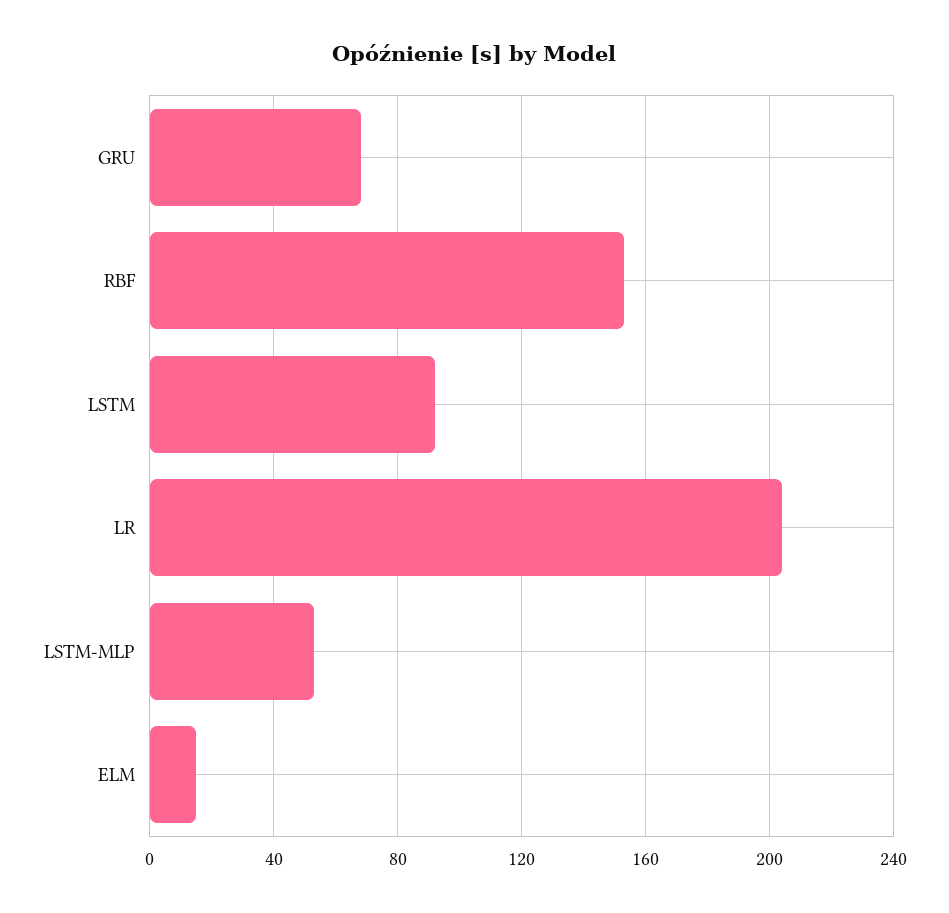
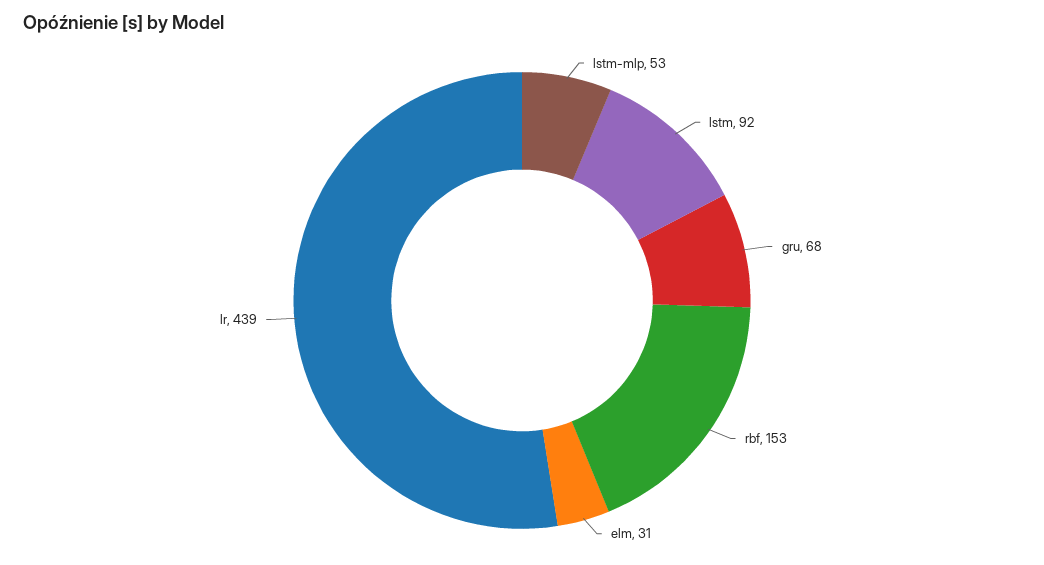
LR: 205 -> 439
ELM: 15 -> 31

